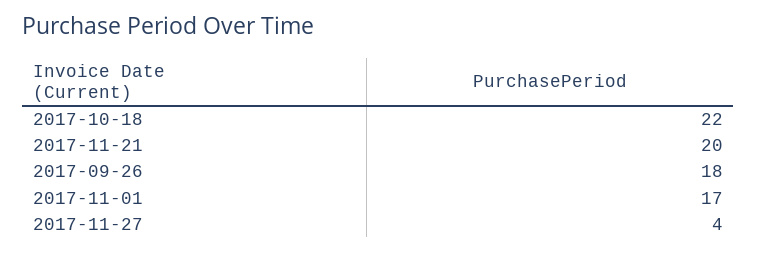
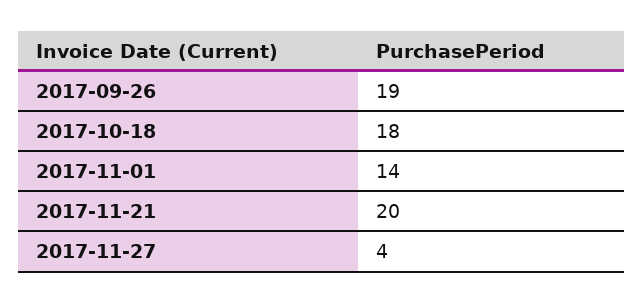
2017-10-18: 22 -> 18
2017-09-26: 18 -> 19
2017-11-01: 17 -> 14

